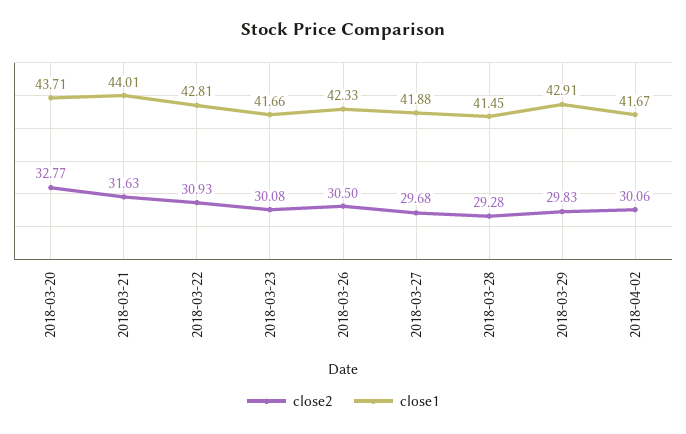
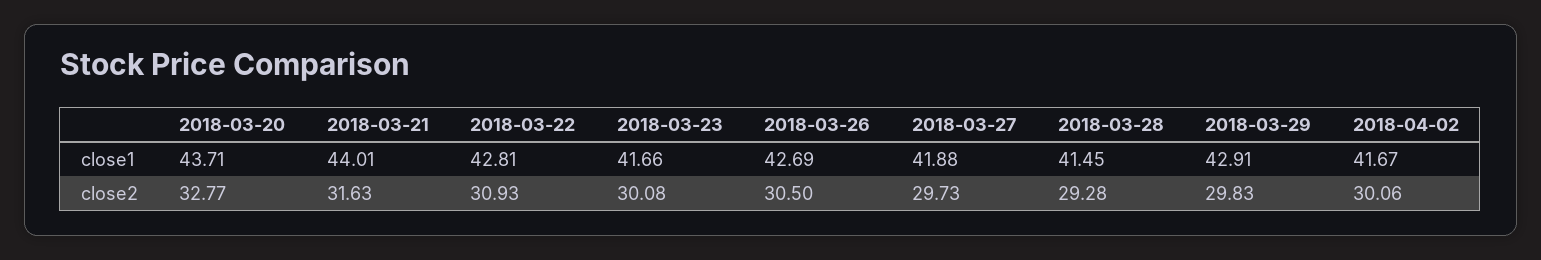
close1, 2018-03-26: 42.33 -> 42.69
close2, 2018-03-27: 29.68 -> 29.73

